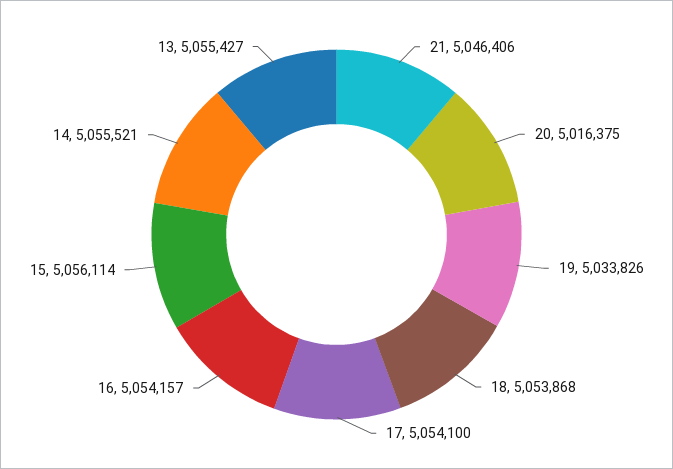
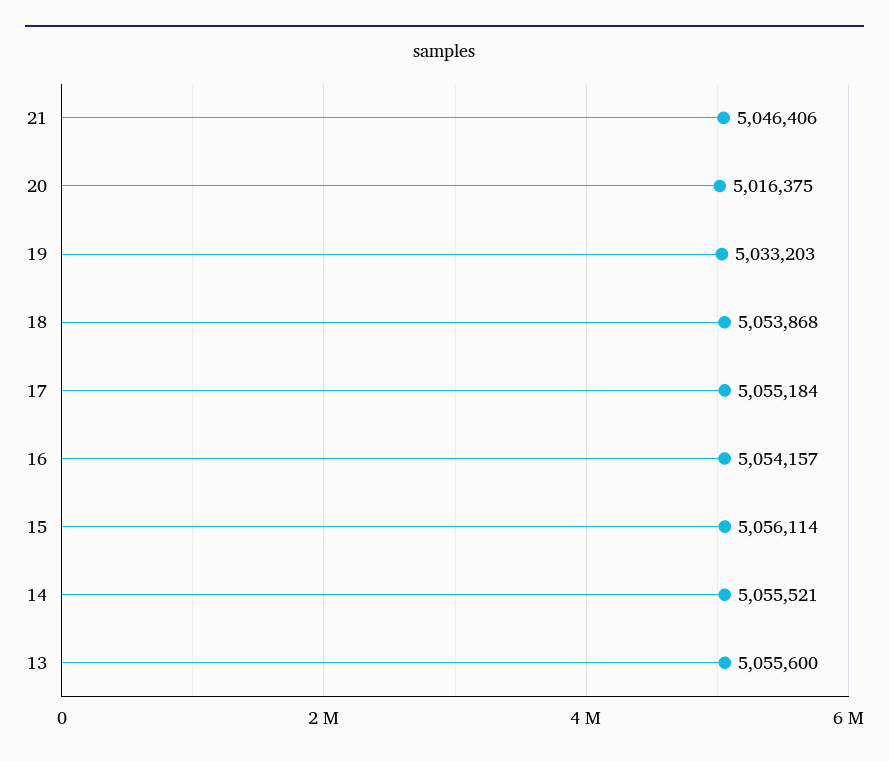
19: 5033826 -> 5033203
17: 5054100 -> 5055184
13: 5055427 -> 5055600

